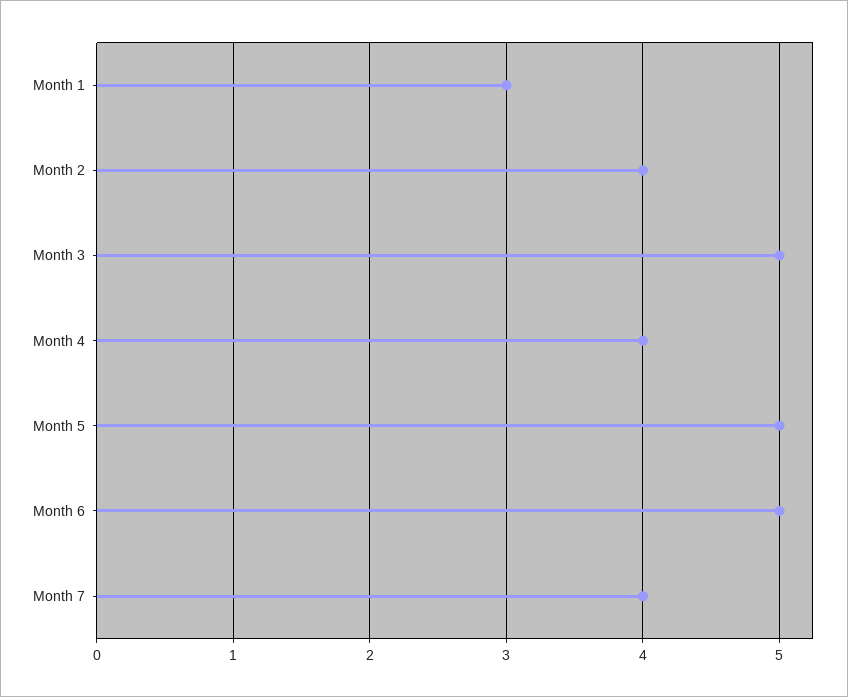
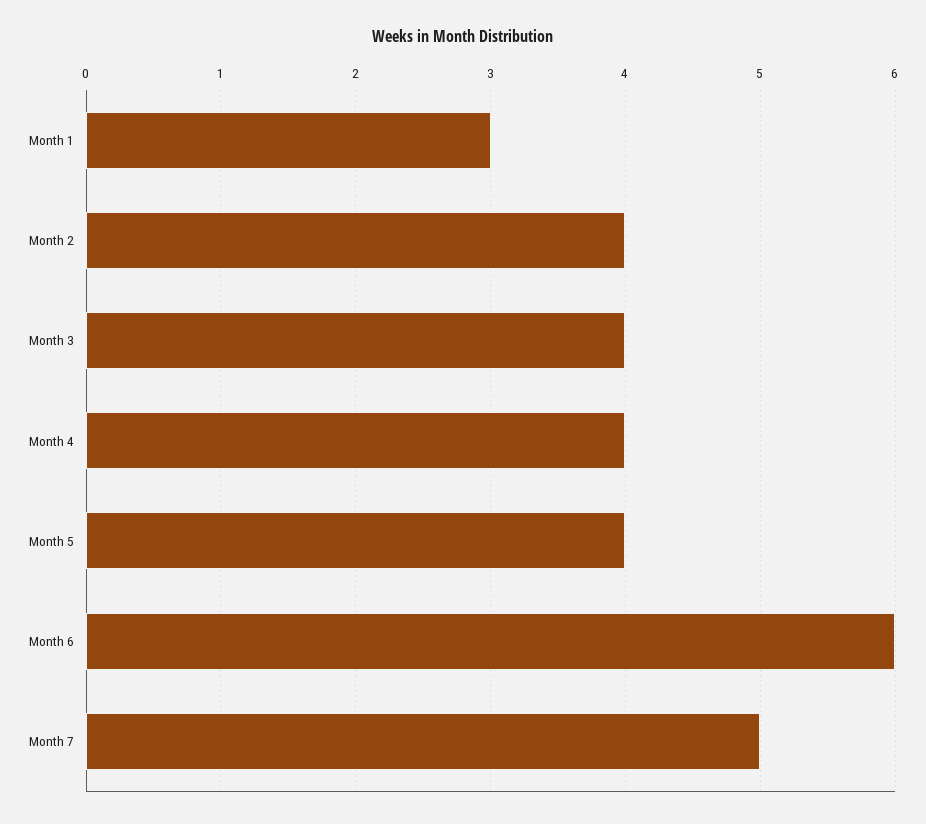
Month 3: 5 -> 4
Month 5: 5 -> 4
Month 6: 5 -> 6
Month 7: 4 -> 5

